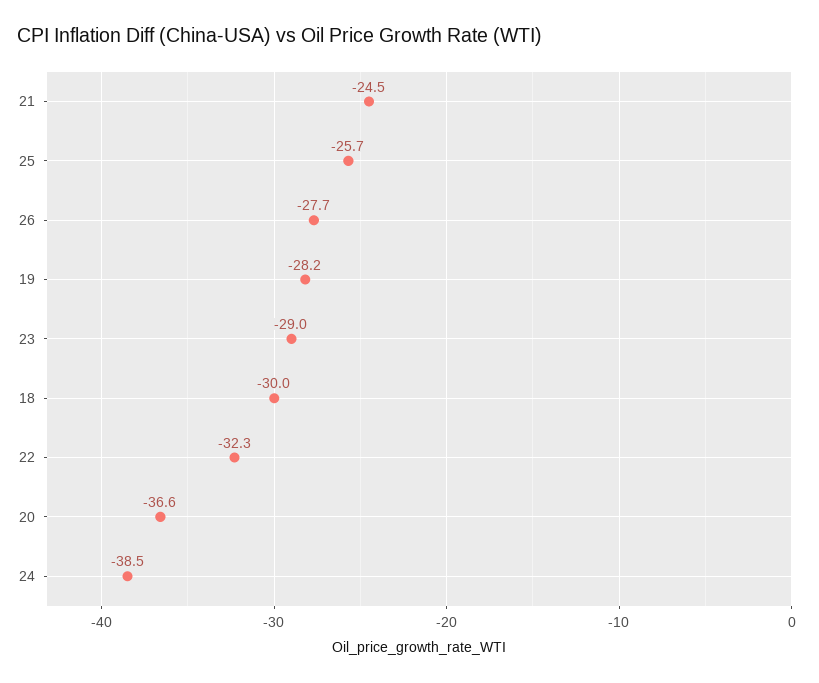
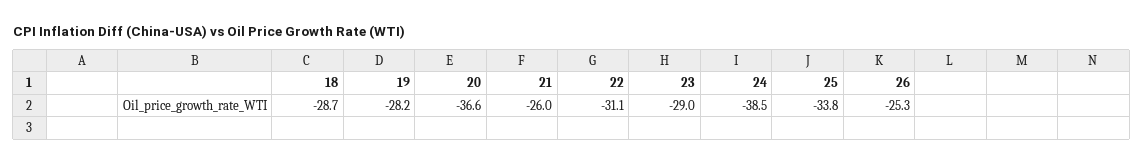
21: -24.5 -> -26
25: -25.7 -> -33.8
26: -27.7 -> -25.3
18: -30 -> -28.7
22: -32.3 -> -31.1

